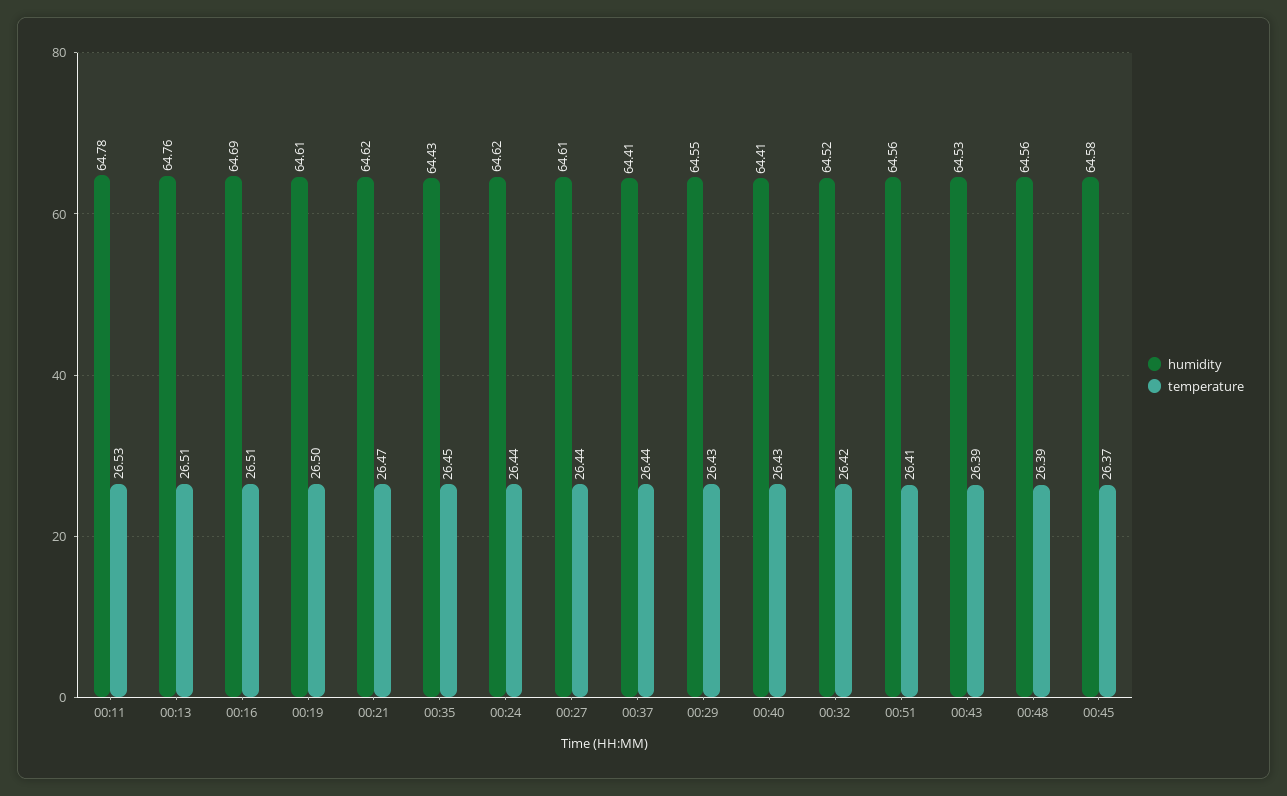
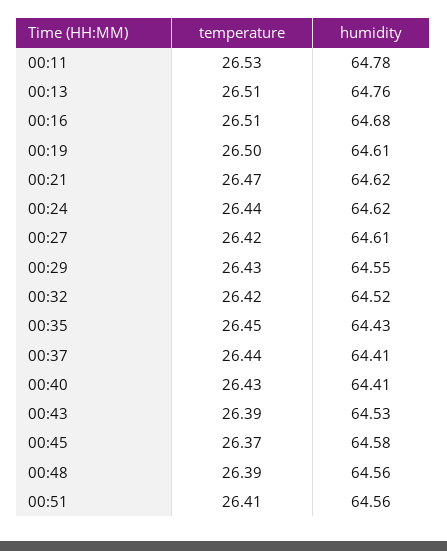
humidity, 00:16: 64.69 -> 64.68
temperature, 00:27: 26.44 -> 26.42

